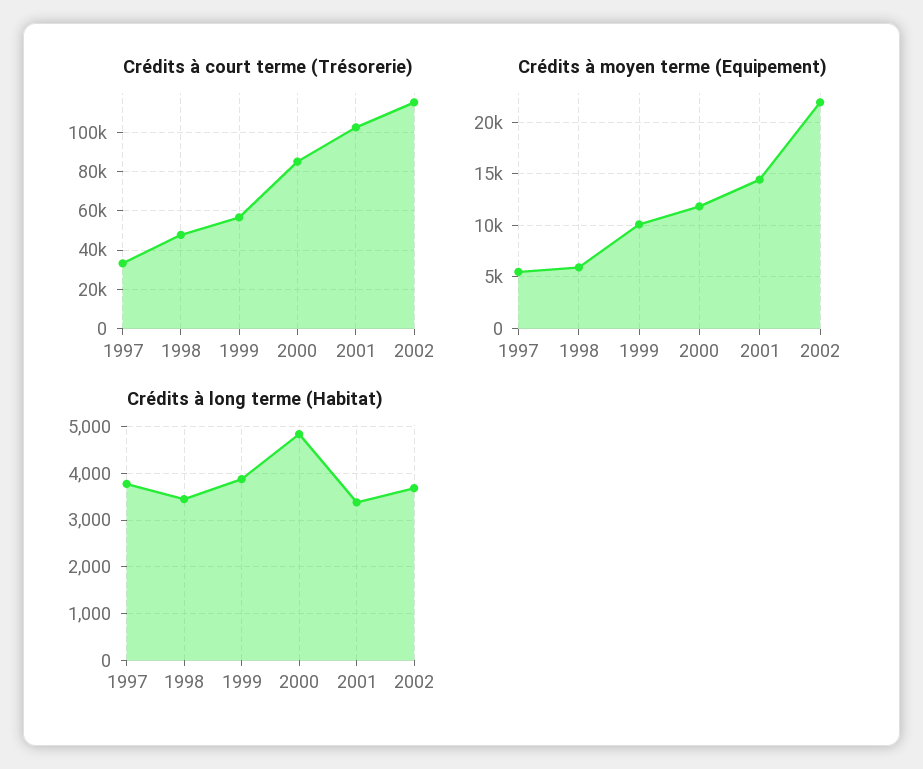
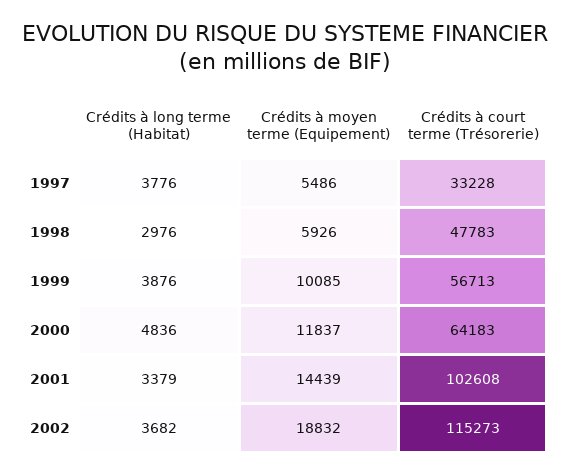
Crédits à court terme (Trésorerie), 2000: 85000 -> 64183
Crédits à moyen terme (Equipement), 2002: 22000 -> 18832
Crédits à long terme (Habitat), 1998: 3400 -> 2976

